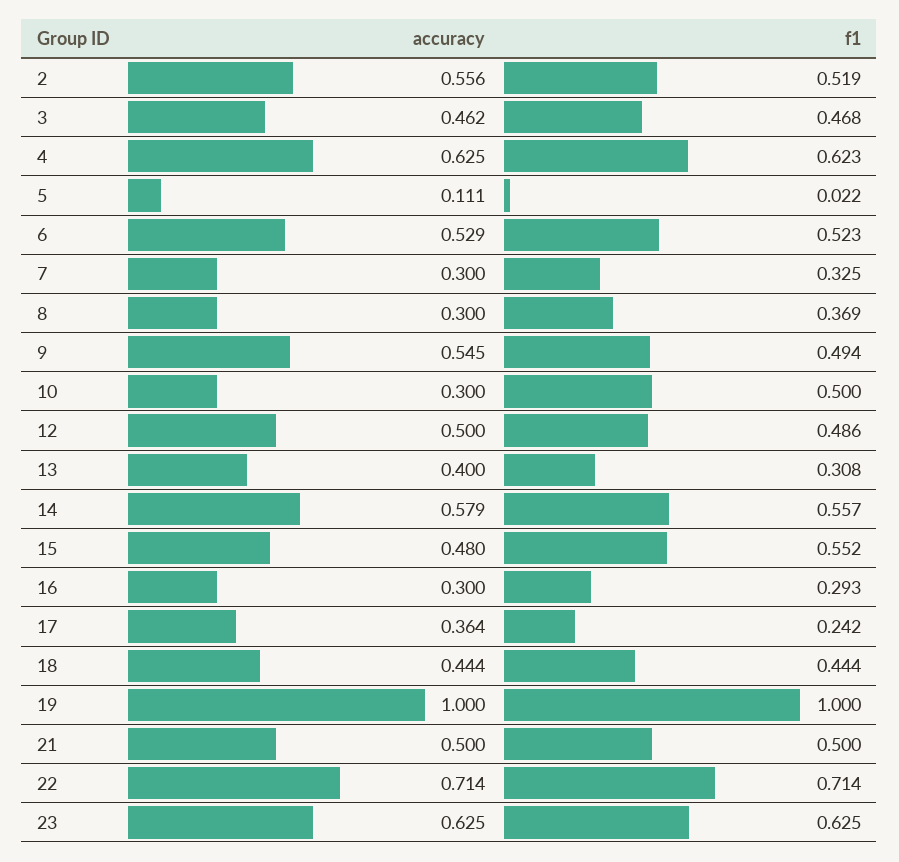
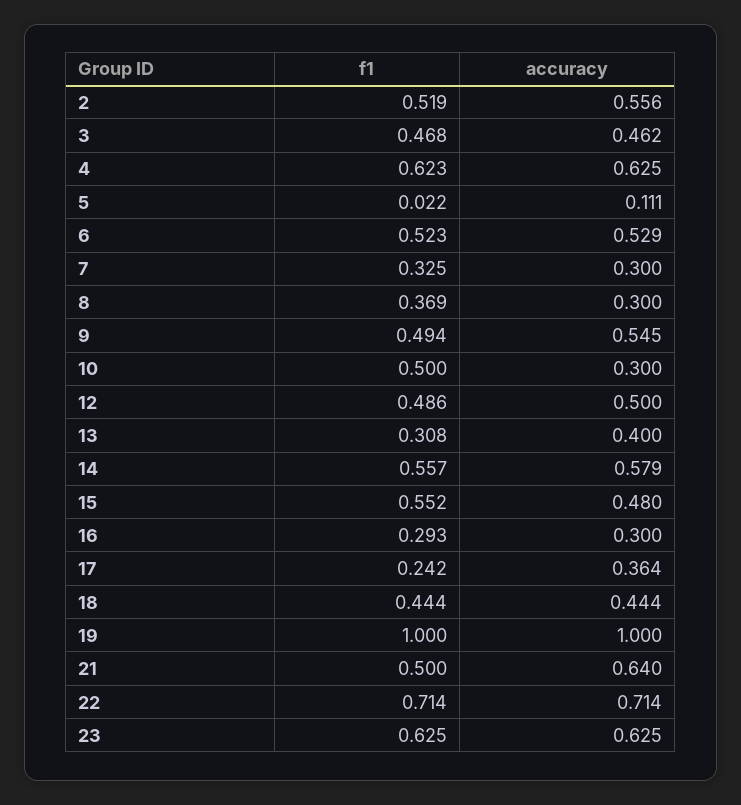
accuracy, 21: 0.5 -> 0.64

